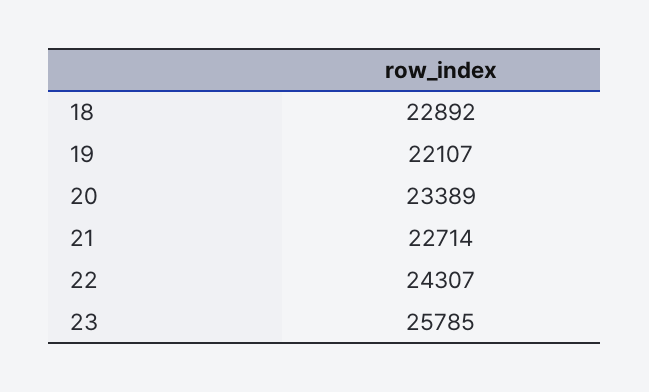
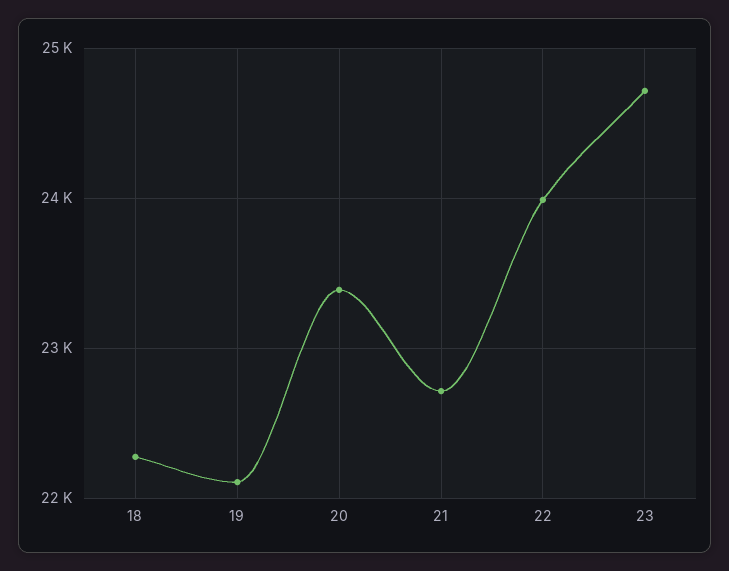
18: 22892 -> 22300
22: 24307 -> 24000
23: 25785 -> 24700

